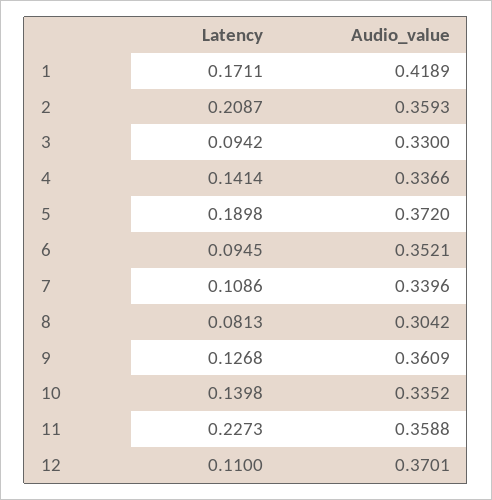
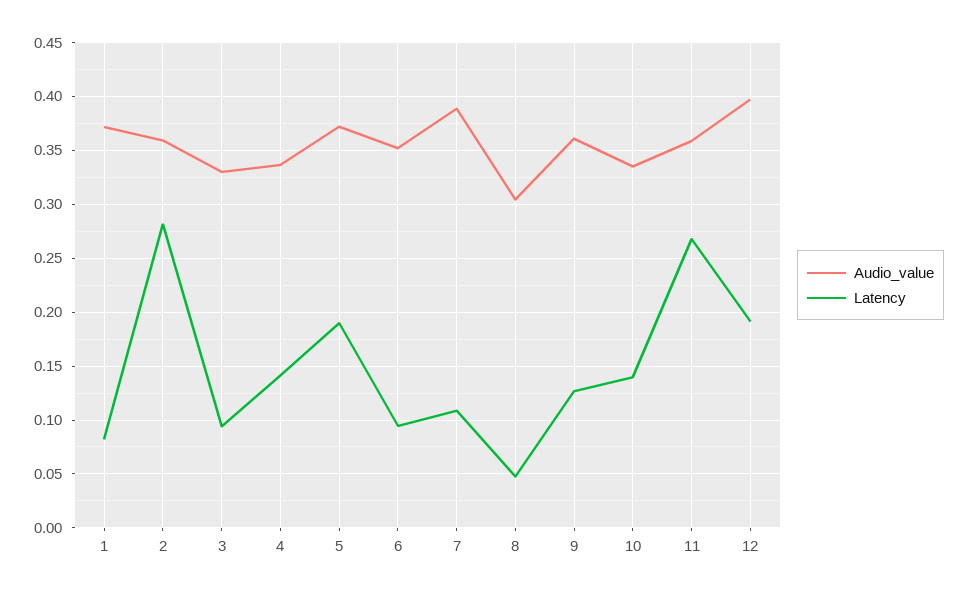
Latency, 1: 0.1711 -> 0.08
Audio_value, 1: 0.4189 -> 0.37
Latency, 2: 0.2087 -> 0.28
Audio_value, 7: 0.3396 -> 0.39
Latency, 8: 0.0813 -> 0.05
Latency, 11: 0.2273 -> 0.27
Latency, 12: 0.11 -> 0.19
Audio_value, 12: 0.3701 -> 0.4

